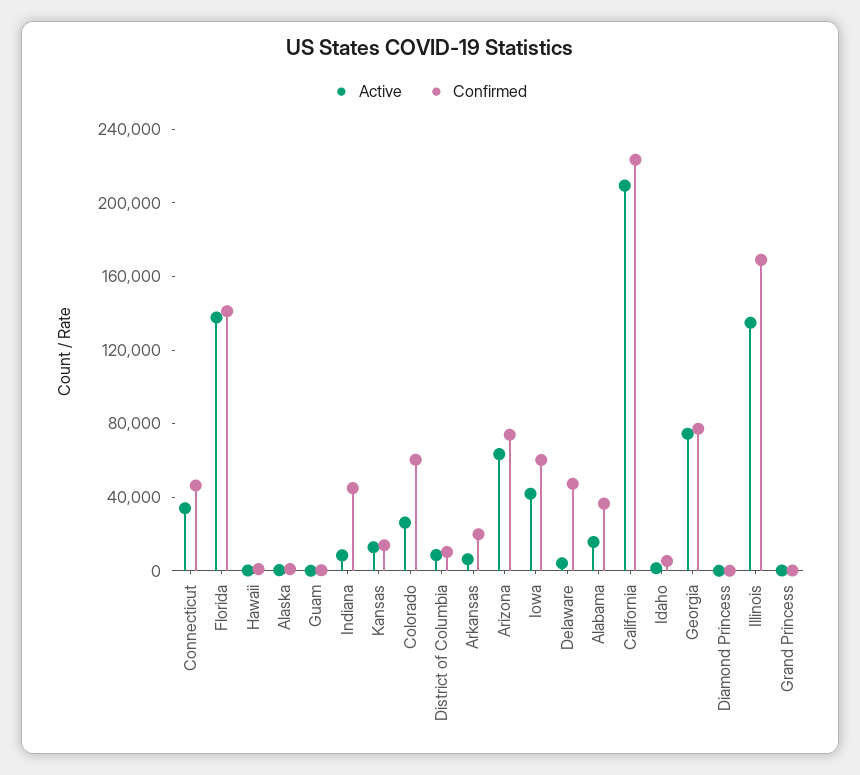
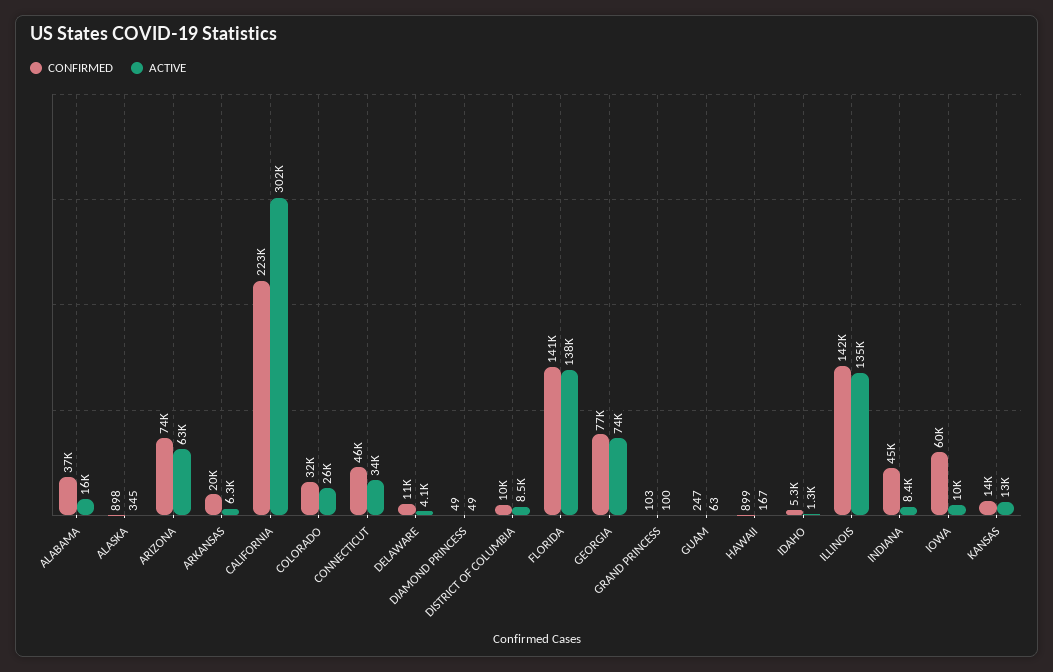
Confirmed, Colorado: 60000 -> 32000
Active, Iowa: 40000 -> 10000
Confirmed, Delaware: 50000 -> 11000
Active, California: 210000 -> 302000
Confirmed, Illinois: 170000 -> 142000

